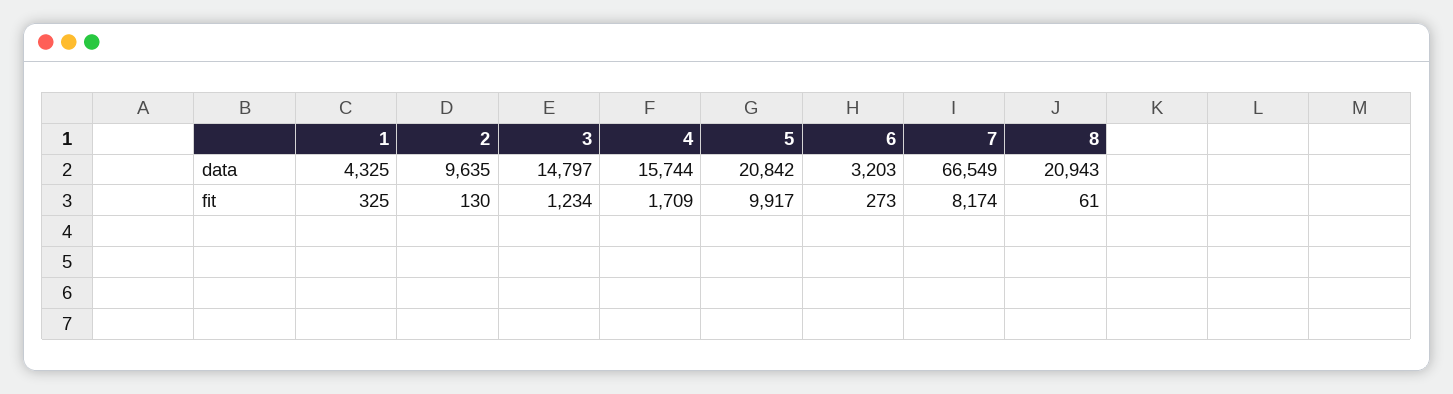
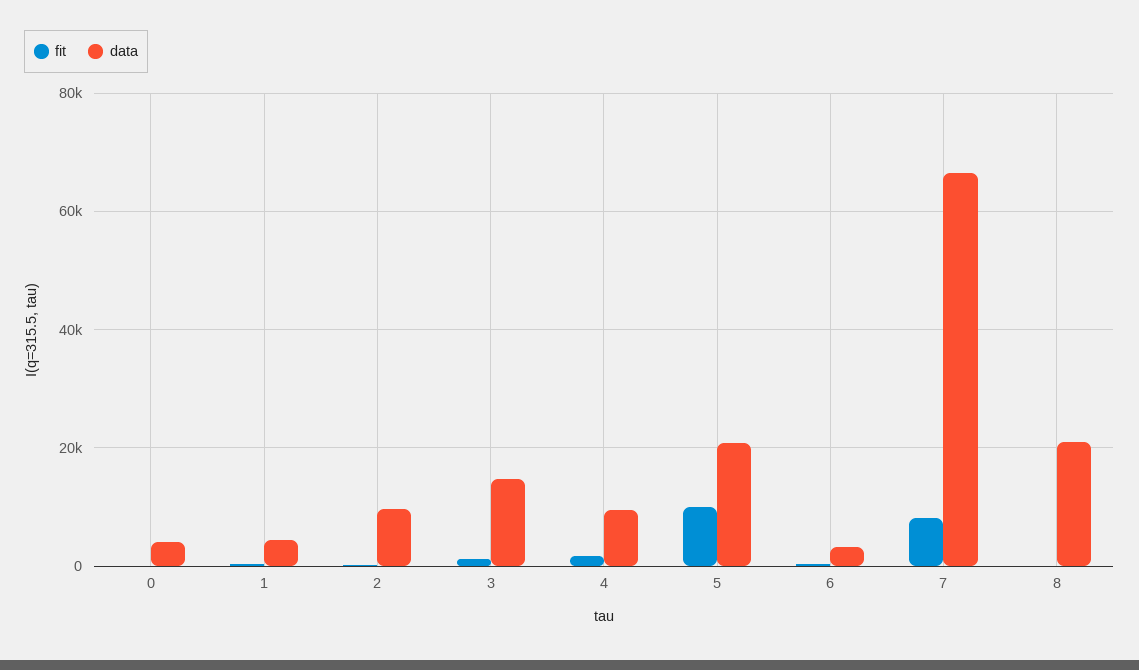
data, 4: 15744 -> 10000
fit, 0: none -> 0
data, 0: none -> 4000

